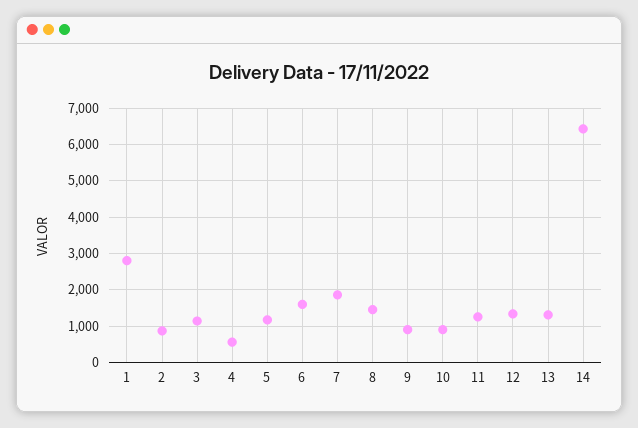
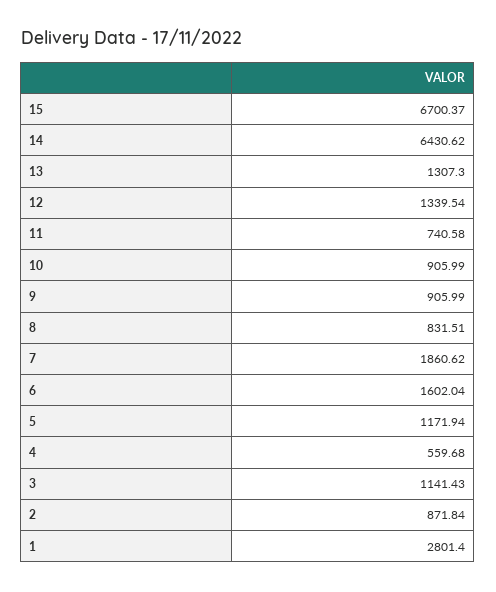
8: 1400 -> 831.51
11: 1200 -> 740.58
15: none -> 6700.37

